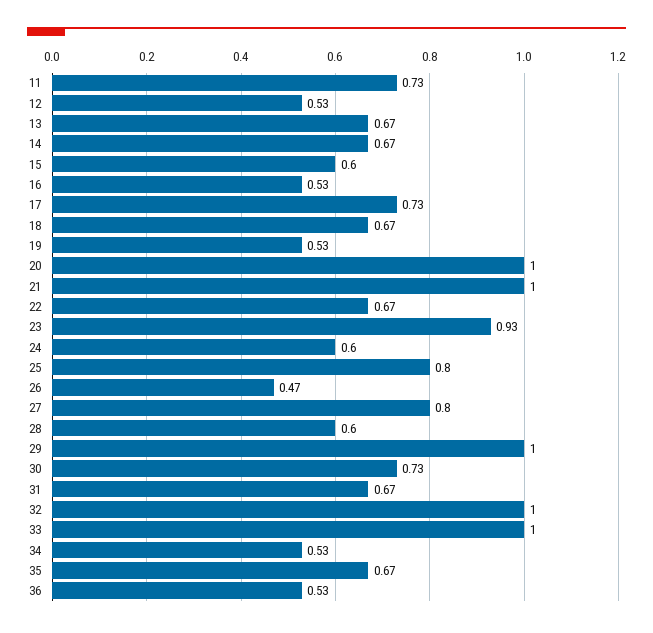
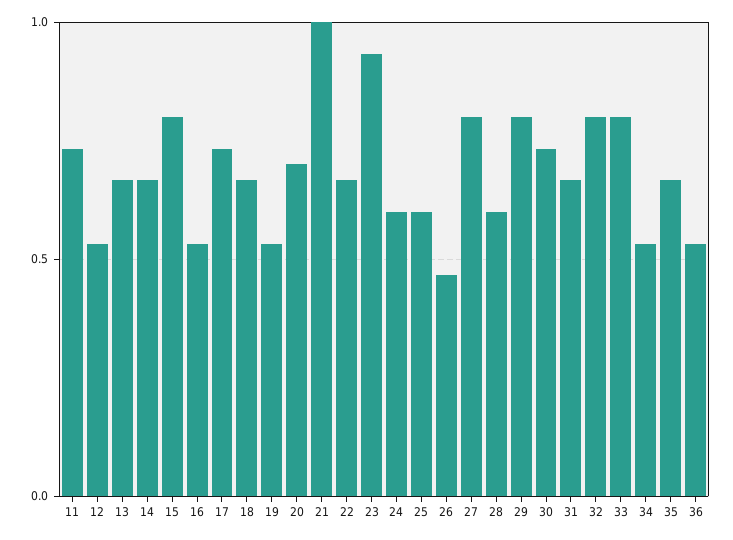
15: 0.6 -> 0.8
20: 1 -> 0.7
25: 0.8 -> 0.6
29: 1 -> 0.8
32: 1 -> 0.8
33: 1 -> 0.8

